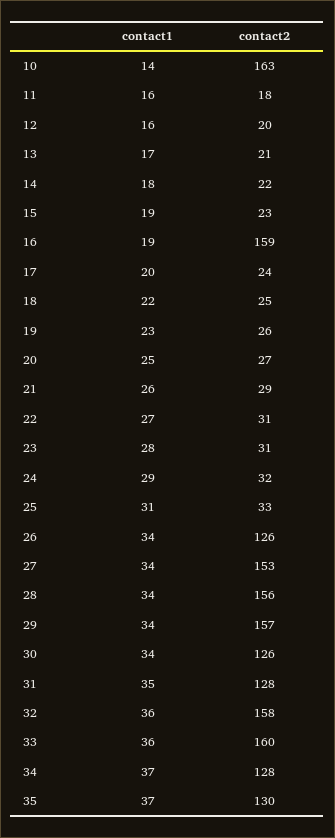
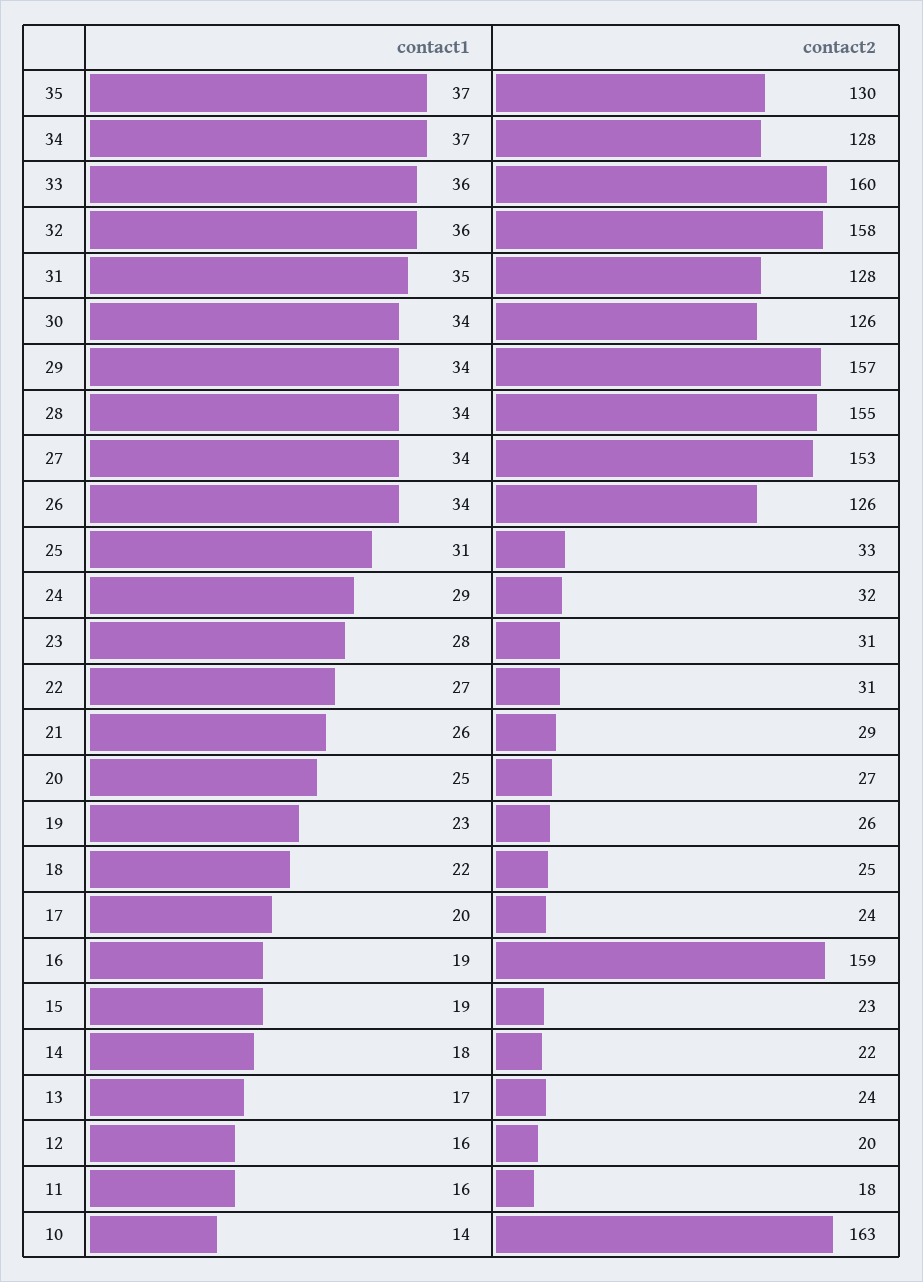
contact2, 13: 21 -> 24
contact2, 28: 156 -> 155

